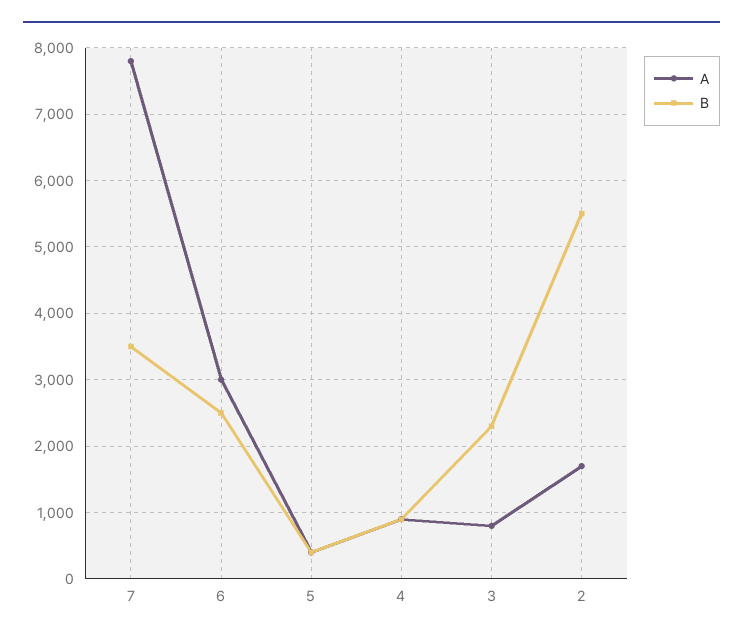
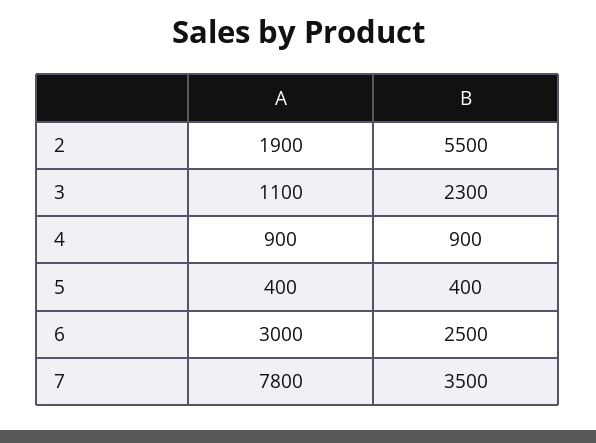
A, 3: 800 -> 1100
A, 2: 1700 -> 1900

